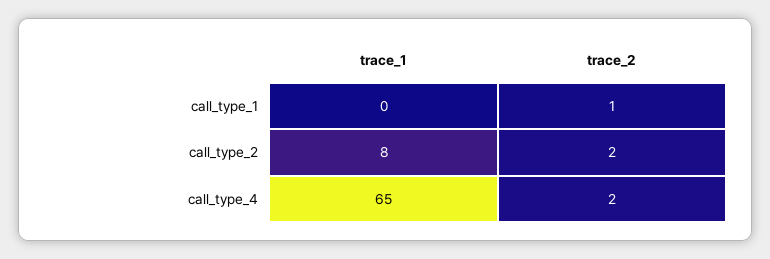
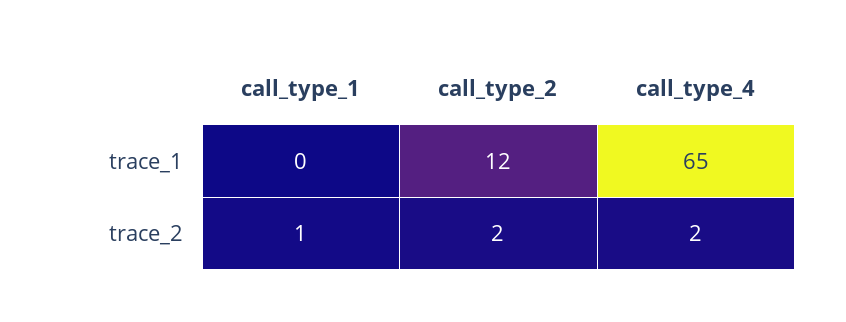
trace_1, call_type_2: 8 -> 12

